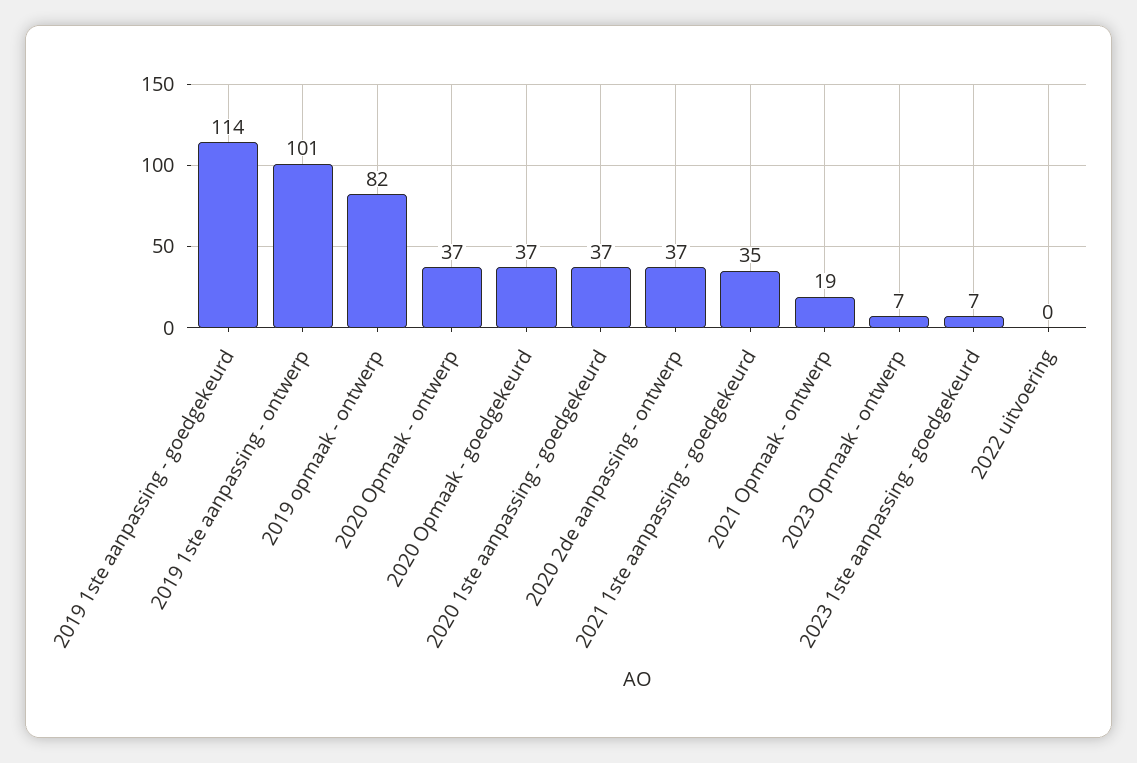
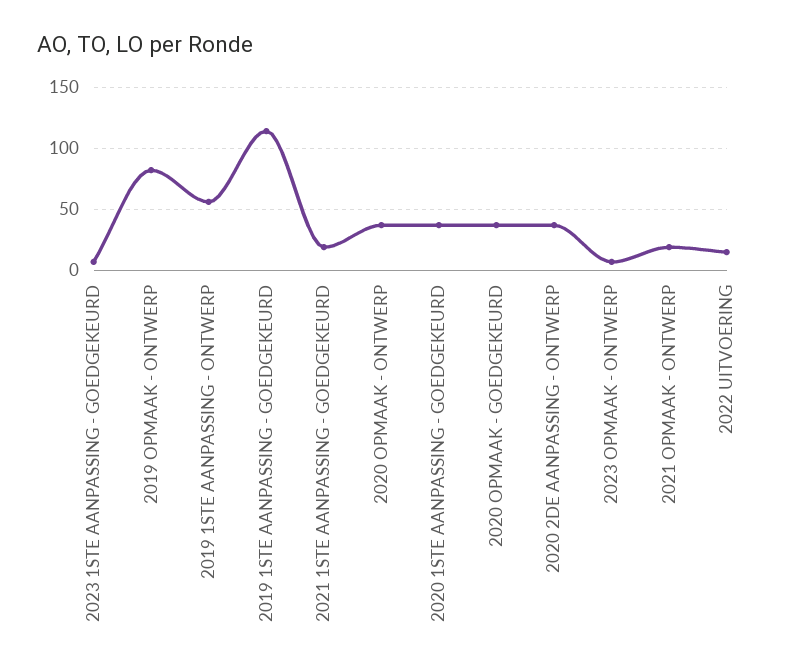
2019 1ste aanpassing - ontwerp: 101 -> 55
2021 1ste aanpassing - goedgekeurd: 35 -> 20
2022 uitvoering: 0 -> 15

